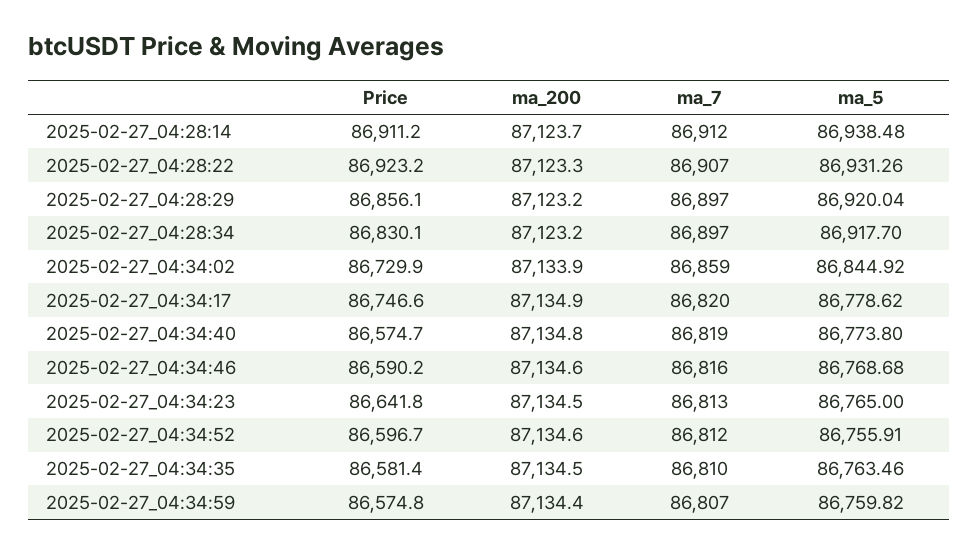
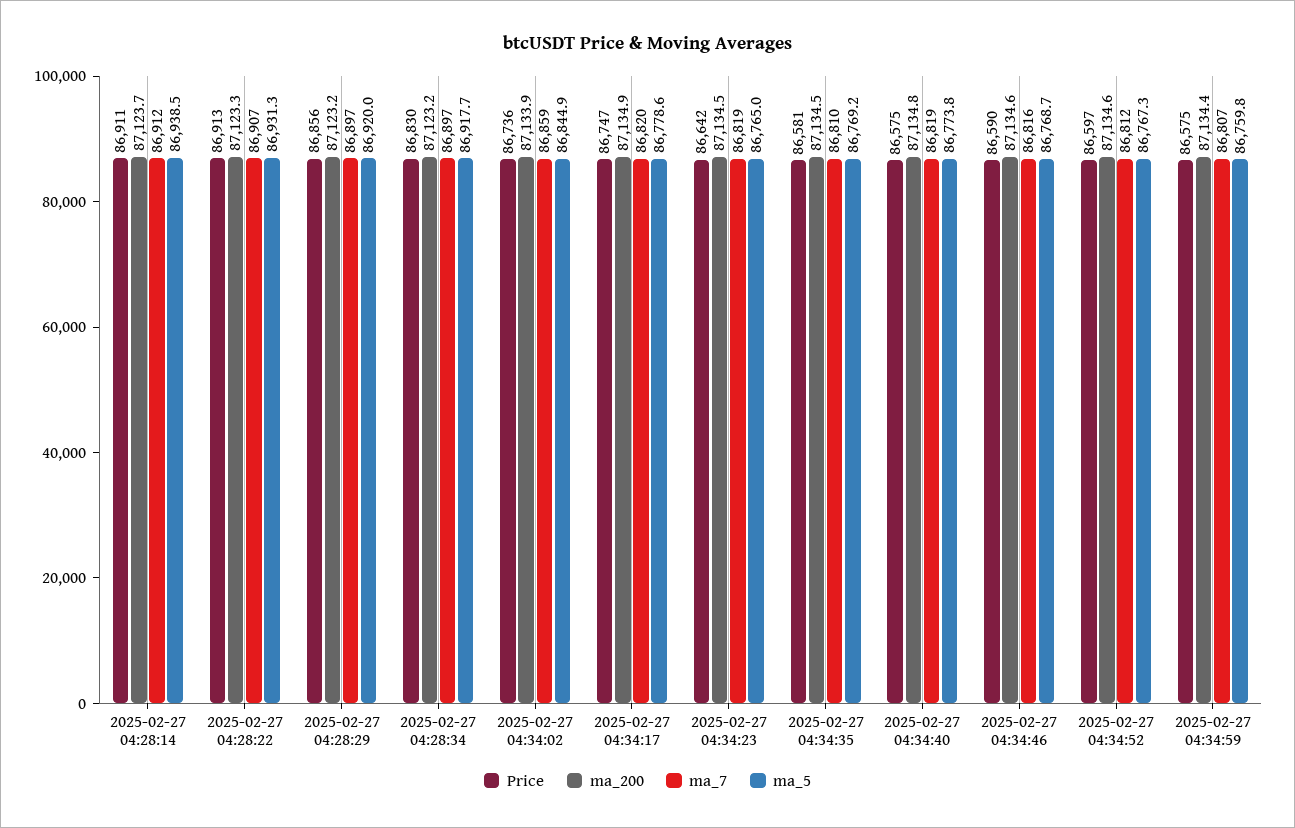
Price, 2025-02-27_04:28:22: 86923.2 -> 86913
Price, 2025-02-27_04:34:02: 86729.9 -> 86736
ma_7, 2025-02-27_04:34:23: 86813 -> 86819
ma_5, 2025-02-27_04:34:52: 86755.91 -> 86767.3
ma_5, 2025-02-27_04:34:35: 86763.46 -> 86769.2

